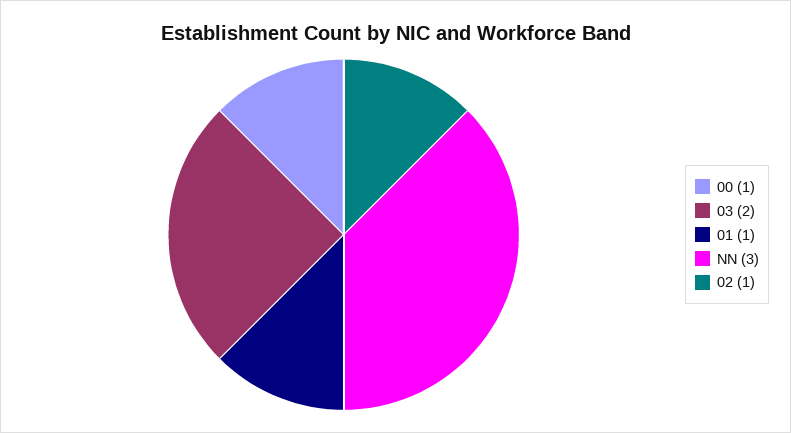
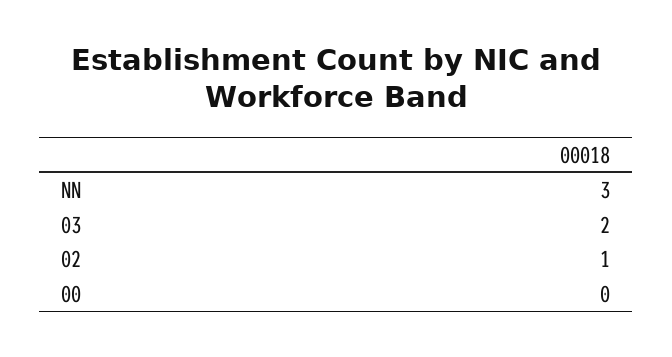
00: 1 -> 0
01: 1 -> none

